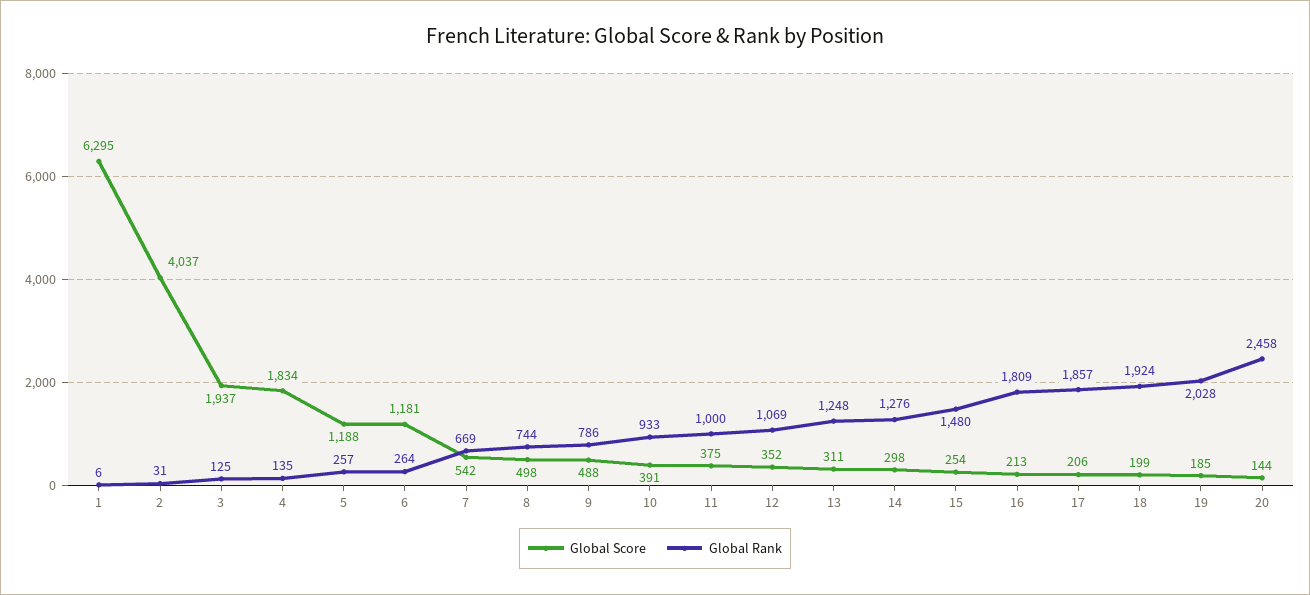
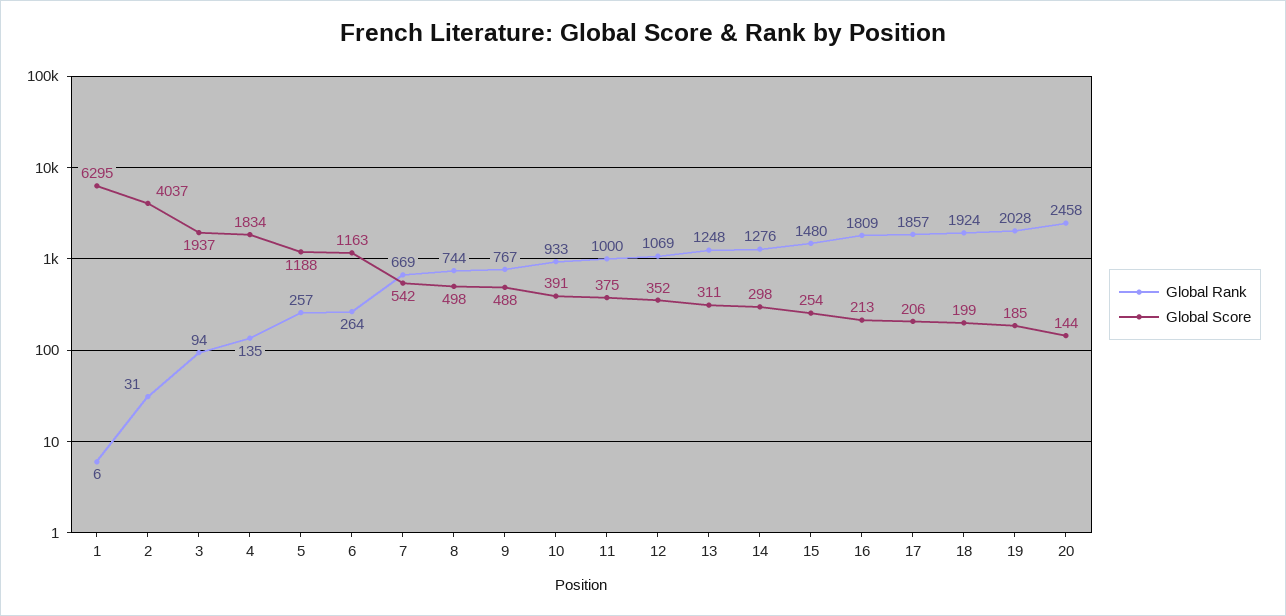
Global Rank, 3: 125 -> 94
Global Score, 6: 1181 -> 1163
Global Rank, 9: 786 -> 767

